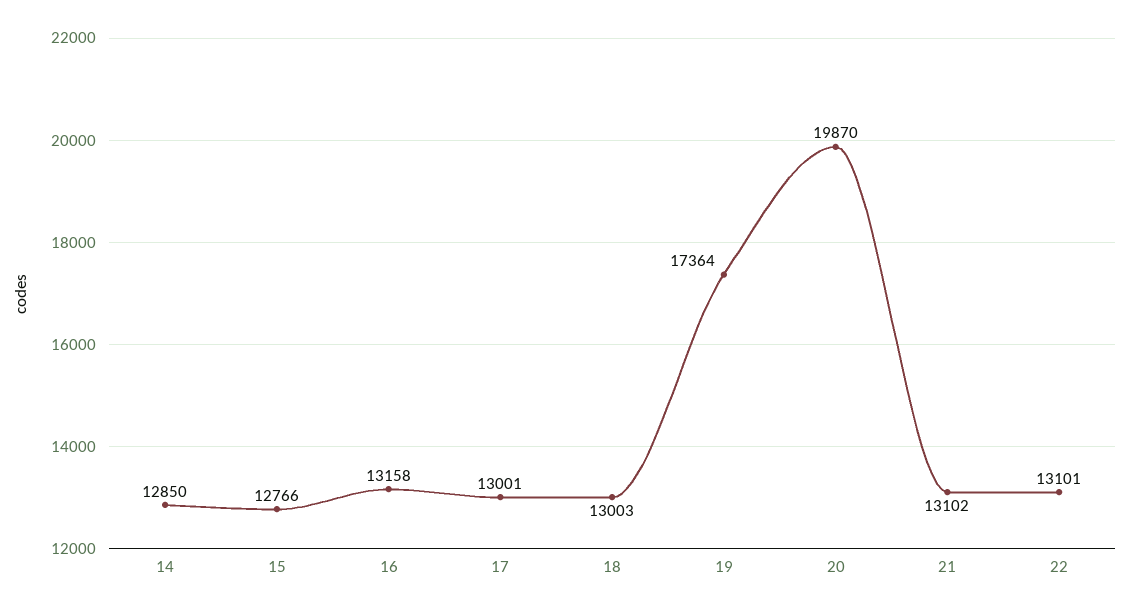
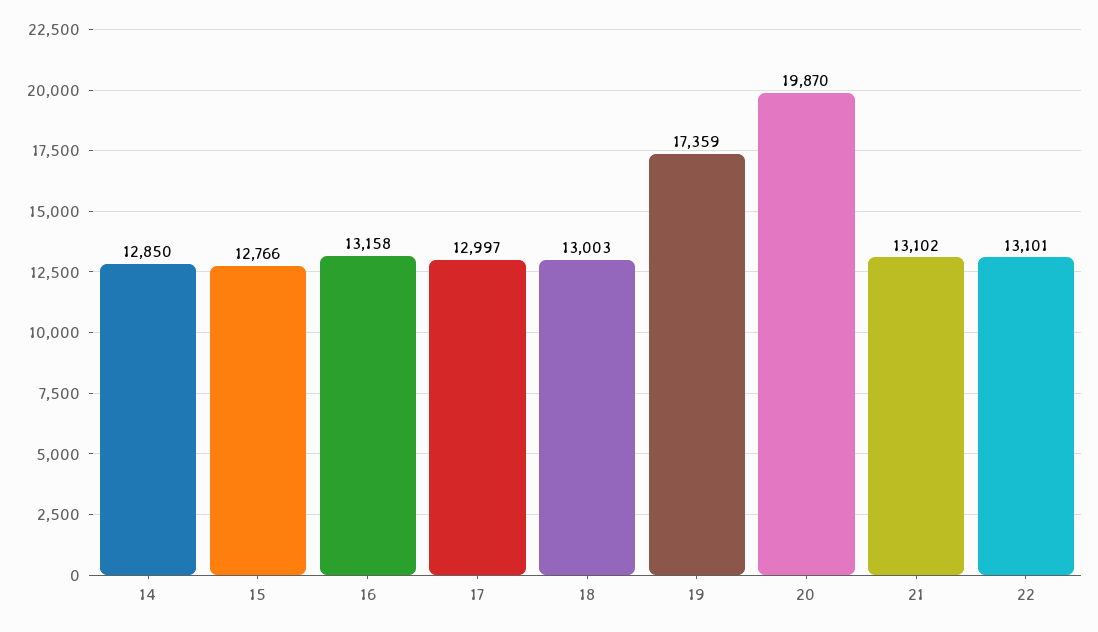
17: 13001 -> 12997
19: 17364 -> 17359

